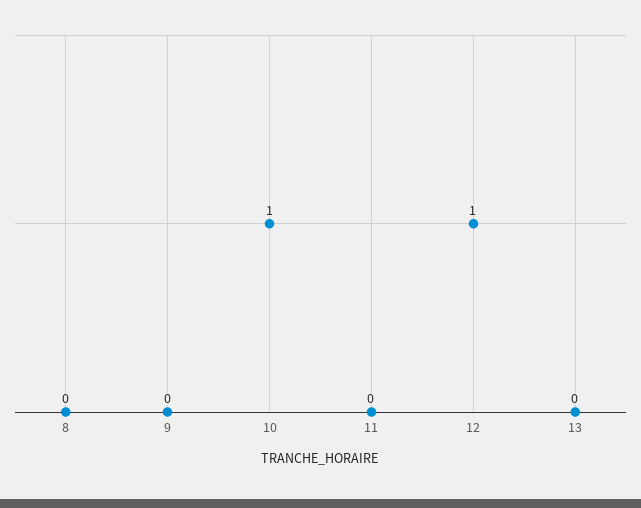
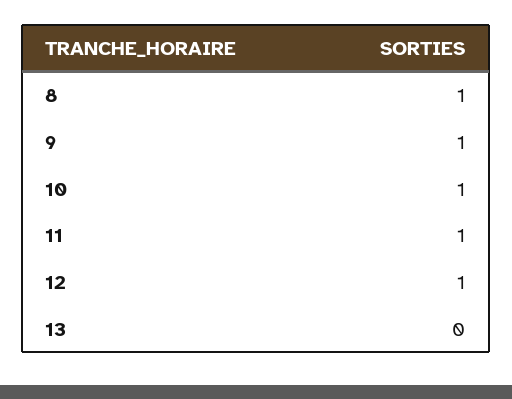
8: 0 -> 1
9: 0 -> 1
11: 0 -> 1

